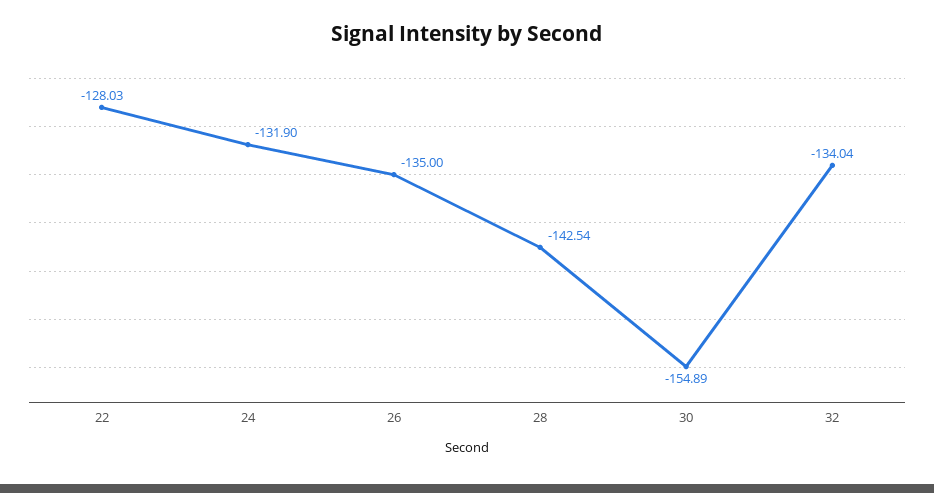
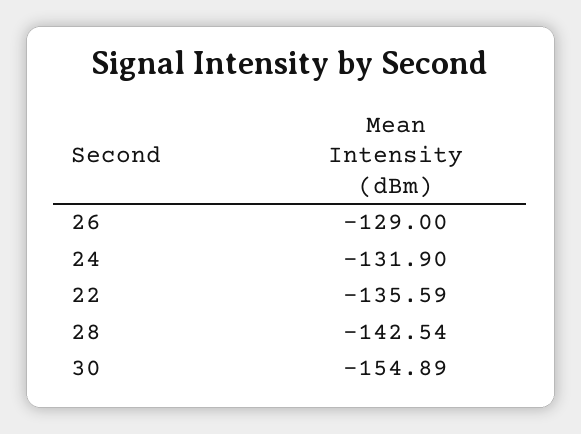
22: -128.03 -> -135.59
26: -135 -> -129
32: -134.04 -> none

